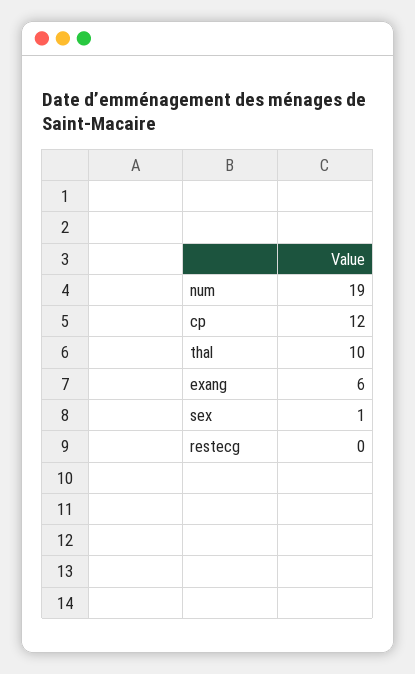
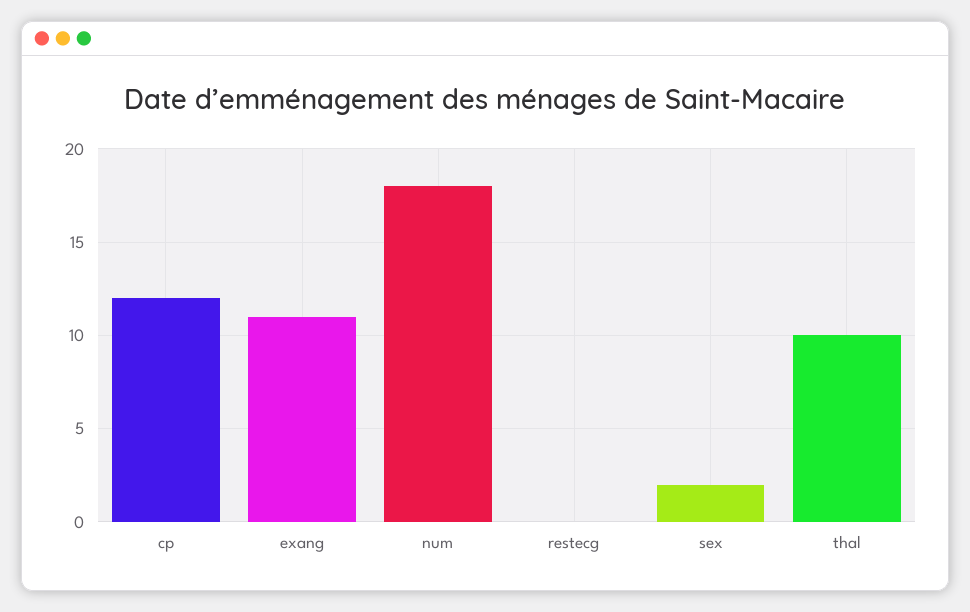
num: 19 -> 18
exang: 6 -> 11
sex: 1 -> 2

